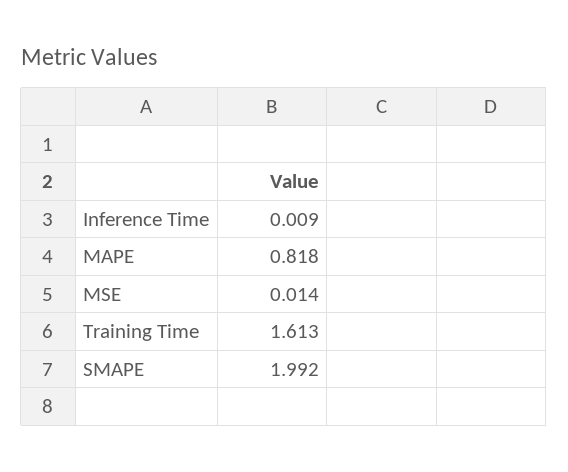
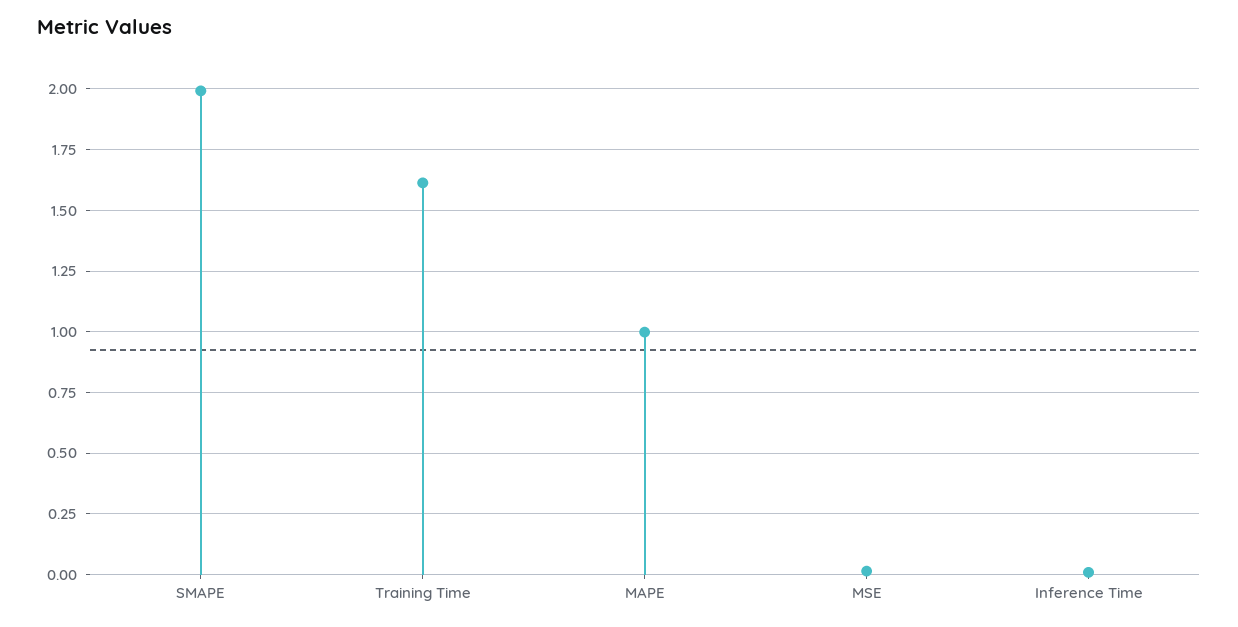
MAPE: 0.818 -> 1

